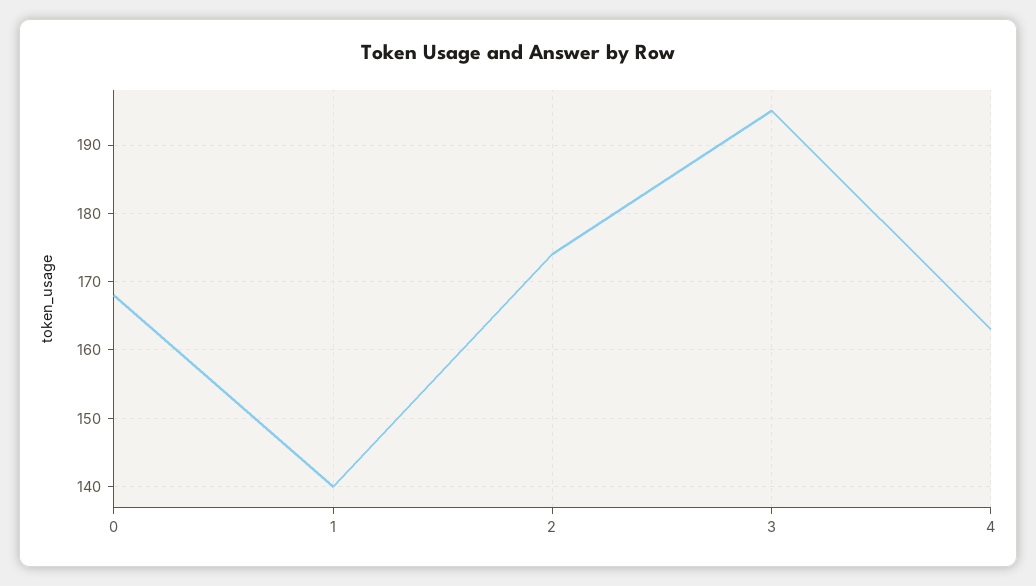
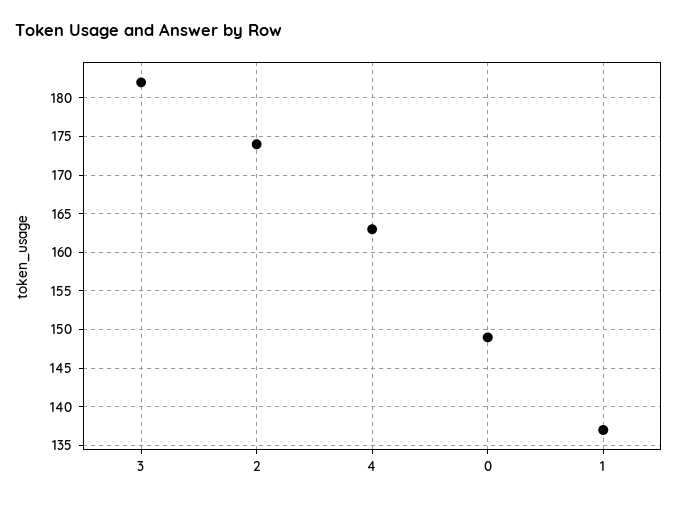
0: 168 -> 149
1: 140 -> 137
3: 195 -> 182

